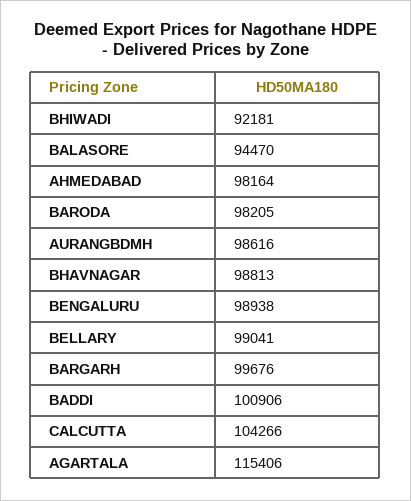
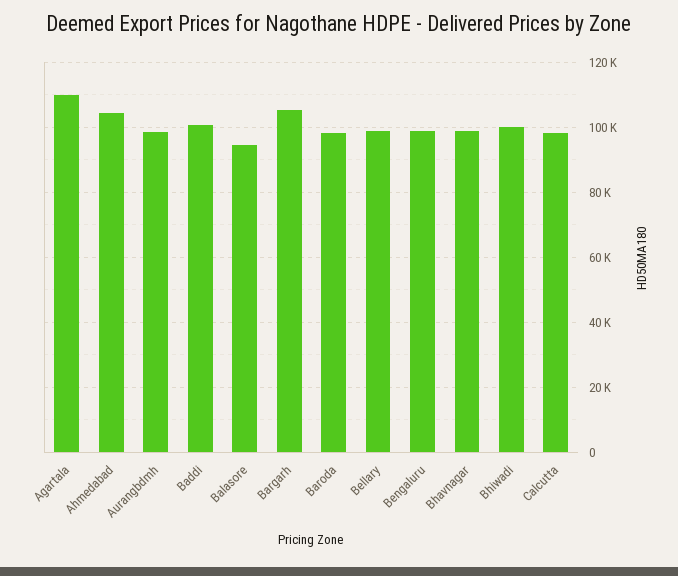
BHIWADI: 92181 -> 100000
AHMEDABAD: 98164 -> 104000
BARGARH: 99676 -> 106000
CALCUTTA: 104266 -> 98000
AGARTALA: 115406 -> 110000

